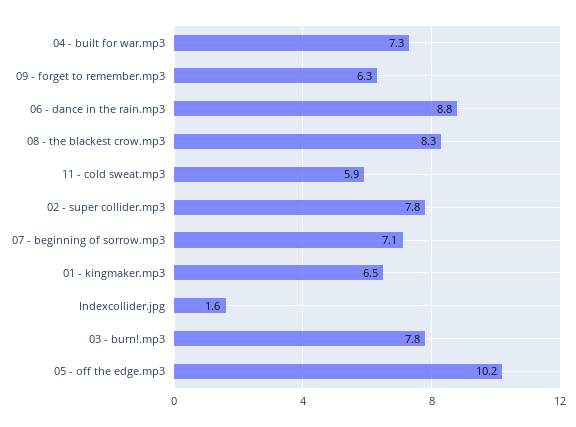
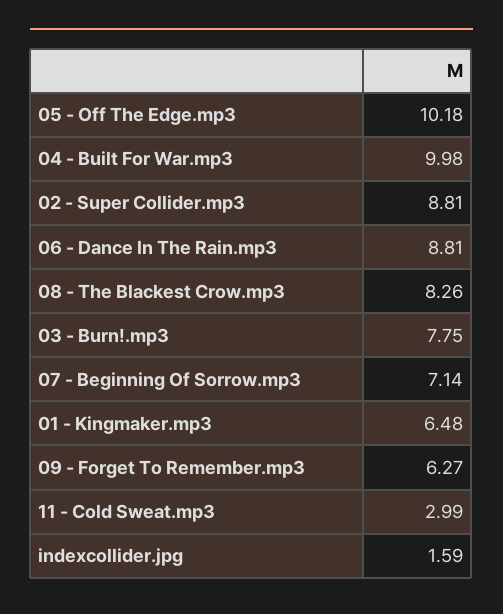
04 - built for war.mp3: 7.3 -> 9.98
11 - cold sweat.mp3: 5.9 -> 2.99
02 - super collider.mp3: 7.8 -> 8.81

